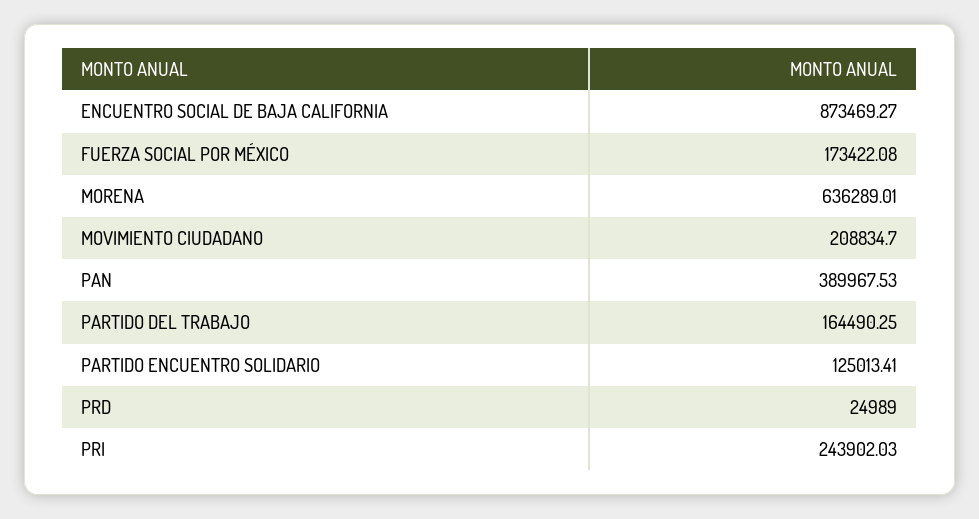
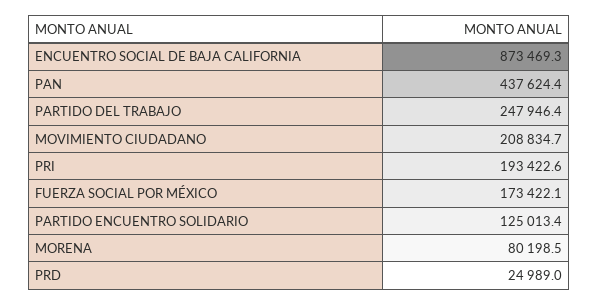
MORENA: 636289.01 -> 80198.5
PAN: 389967.53 -> 437624.4
PARTIDO DEL TRABAJO: 164490.25 -> 247946.4
PRI: 243902.03 -> 193422.6

